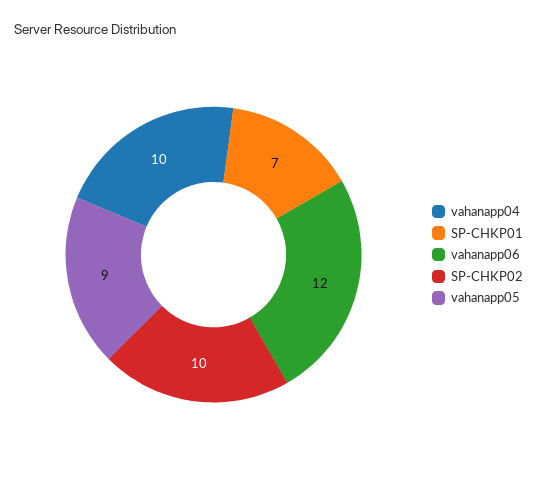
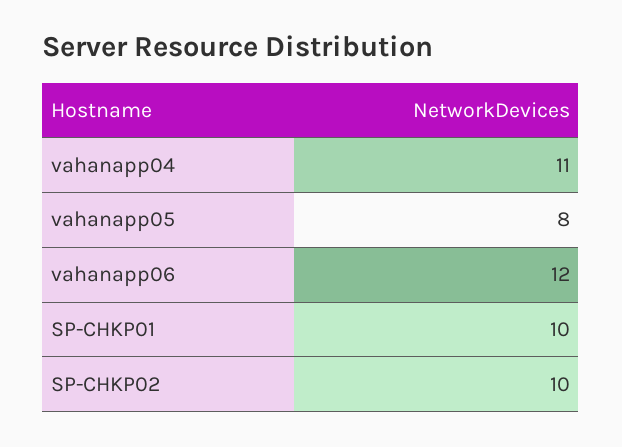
vahanapp04: 10 -> 11
SP-CHKP01: 7 -> 10
vahanapp05: 9 -> 8

